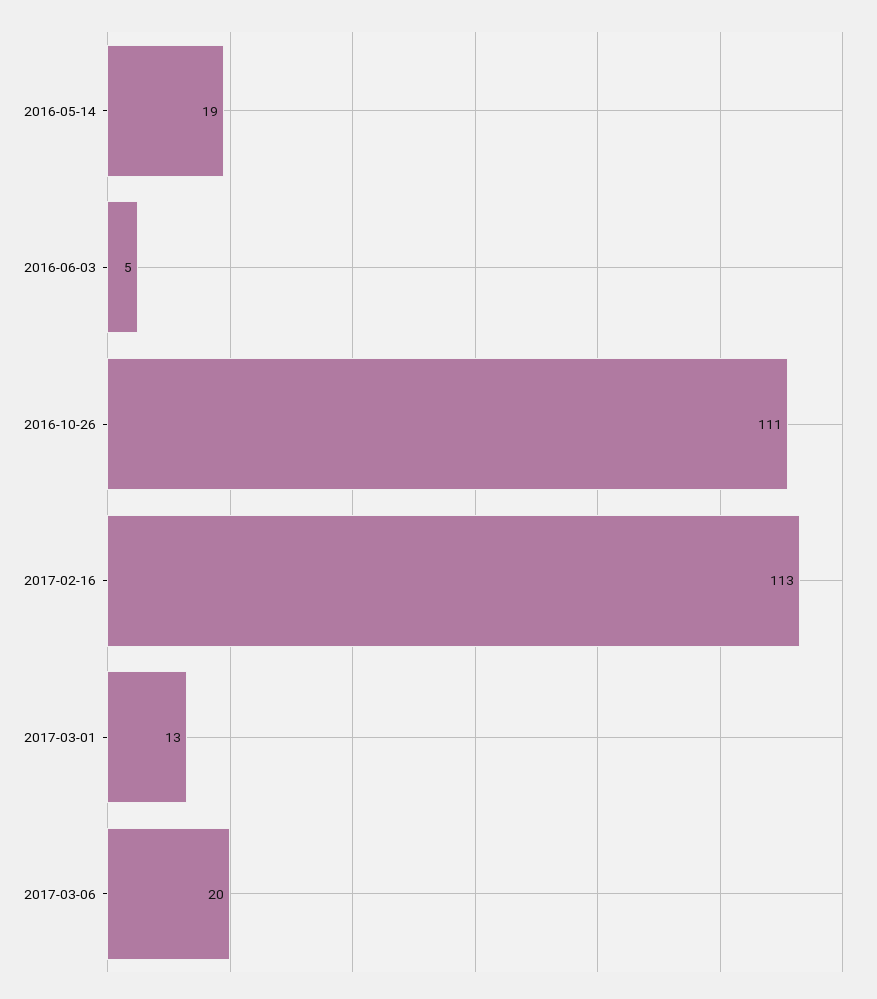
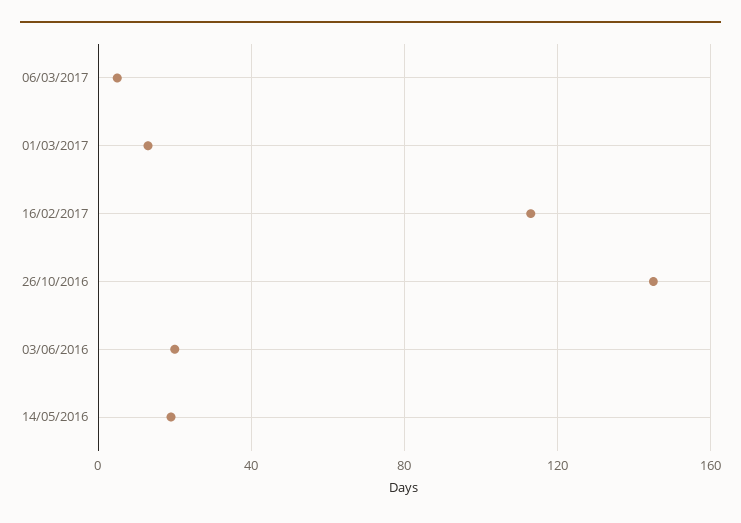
2016-06-03: 5 -> 20
2016-10-26: 111 -> 145
2017-03-06: 20 -> 5

